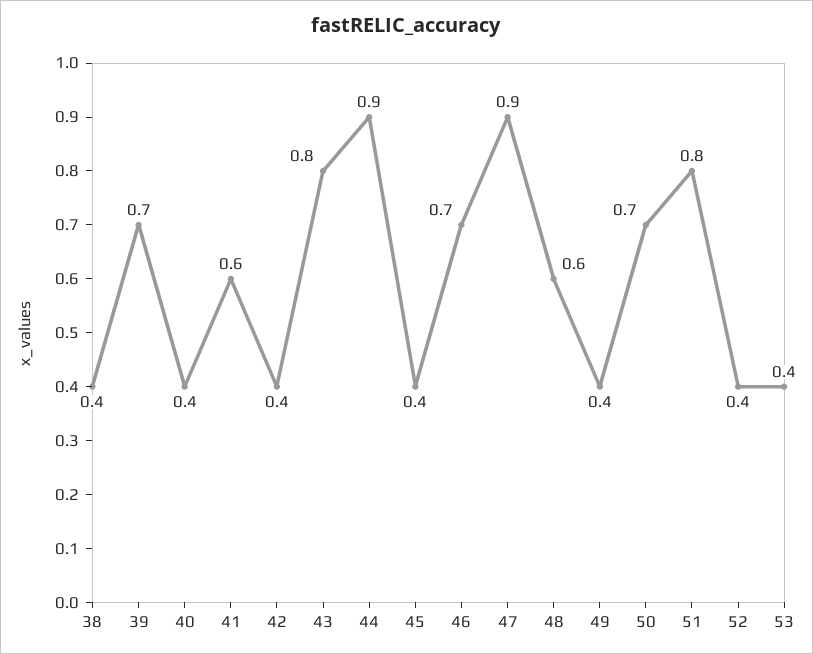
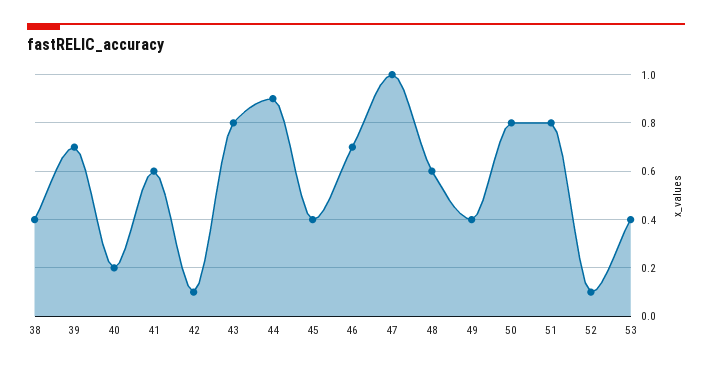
40: 0.4 -> 0.2
42: 0.4 -> 0.1
47: 0.9 -> 1
50: 0.7 -> 0.8
52: 0.4 -> 0.1

